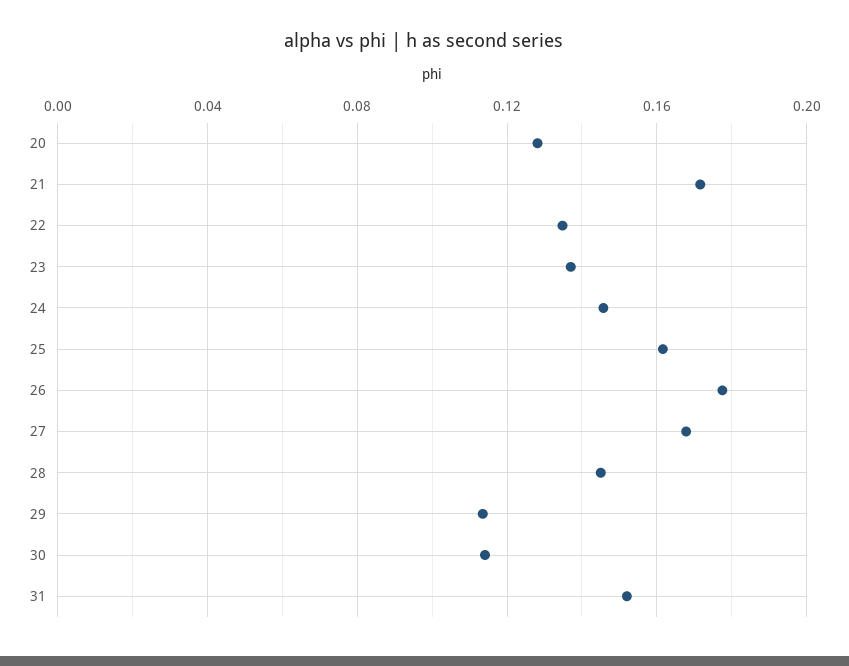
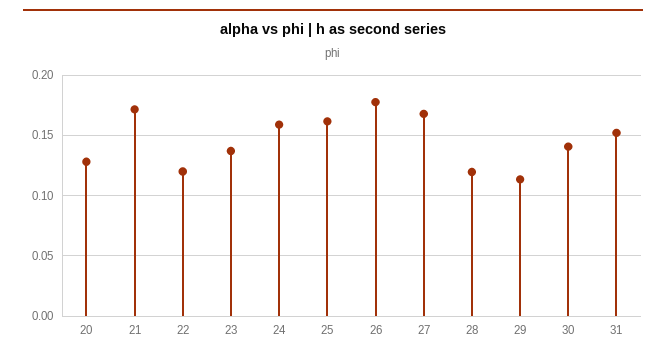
22: 0.135 -> 0.12
24: 0.145 -> 0.16
28: 0.145 -> 0.12
30: 0.115 -> 0.14

